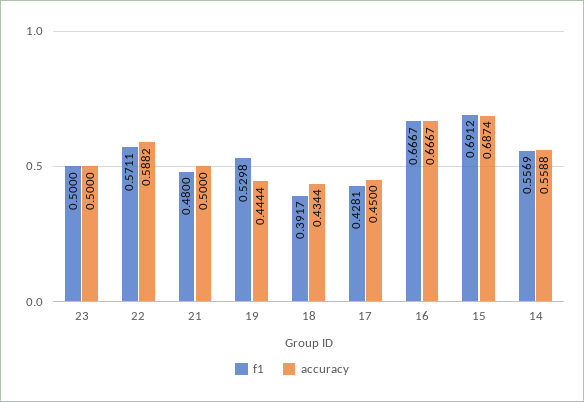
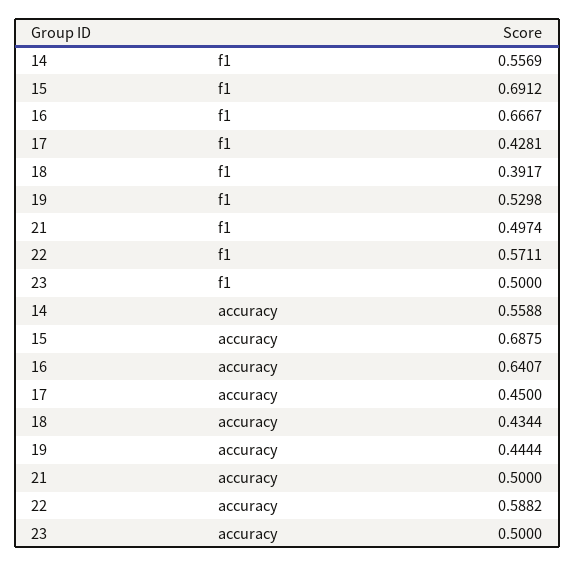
f1, 21: 0.48 -> 0.4974
accuracy, 16: 0.6667 -> 0.6407
accuracy, 15: 0.6874 -> 0.6875

